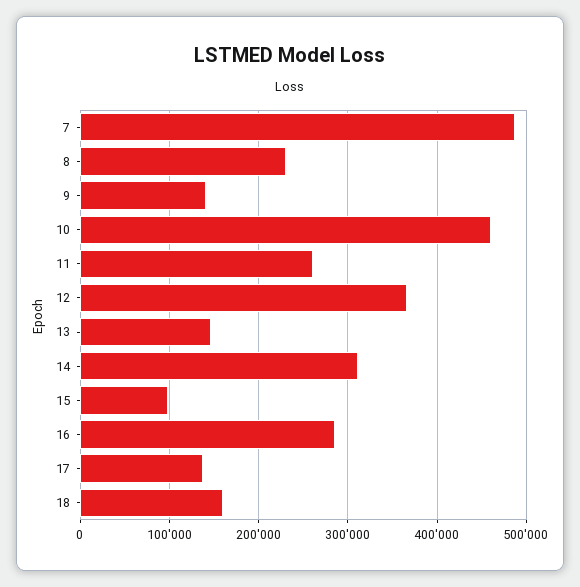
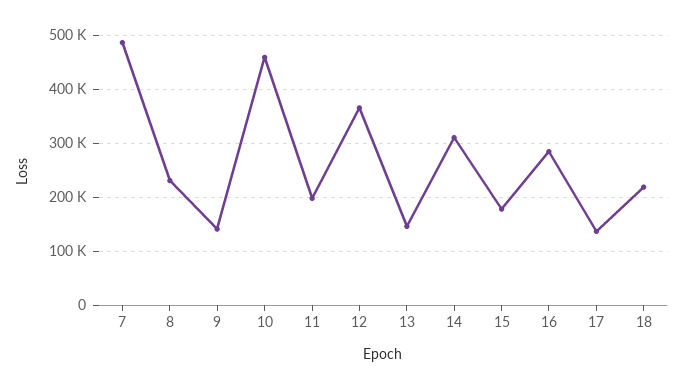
11: 260000 -> 200000
15: 100000 -> 180000
18: 160000 -> 220000

